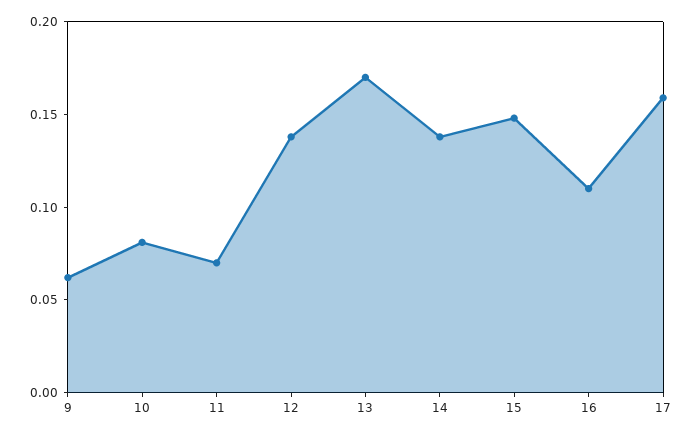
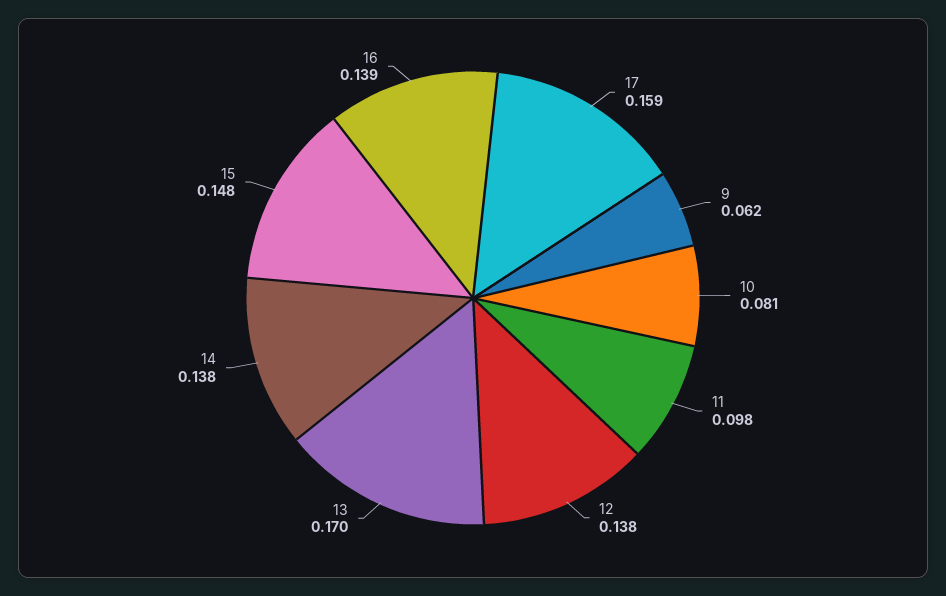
11: 0.07 -> 0.098
16: 0.11 -> 0.139

